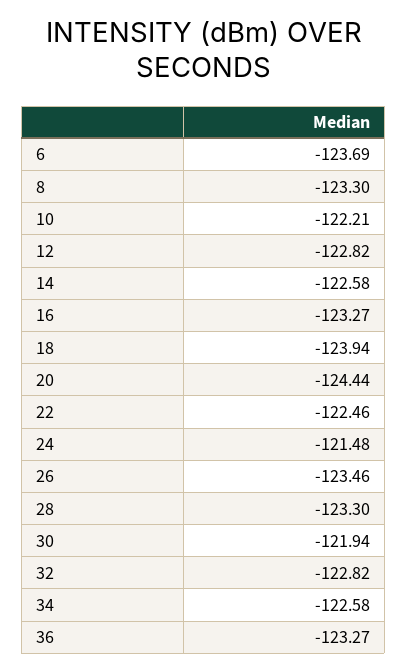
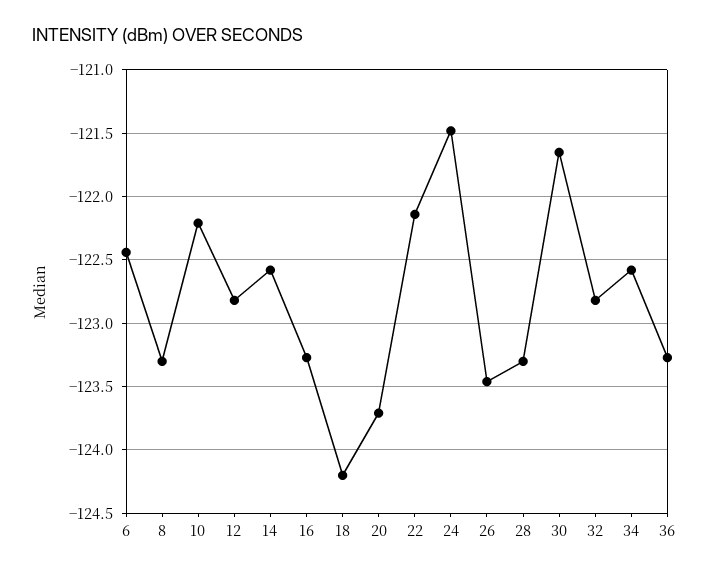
6: -123.69 -> -122.45
18: -123.94 -> -124.2
20: -124.44 -> -123.7
22: -122.46 -> -122.15
30: -121.94 -> -121.65

